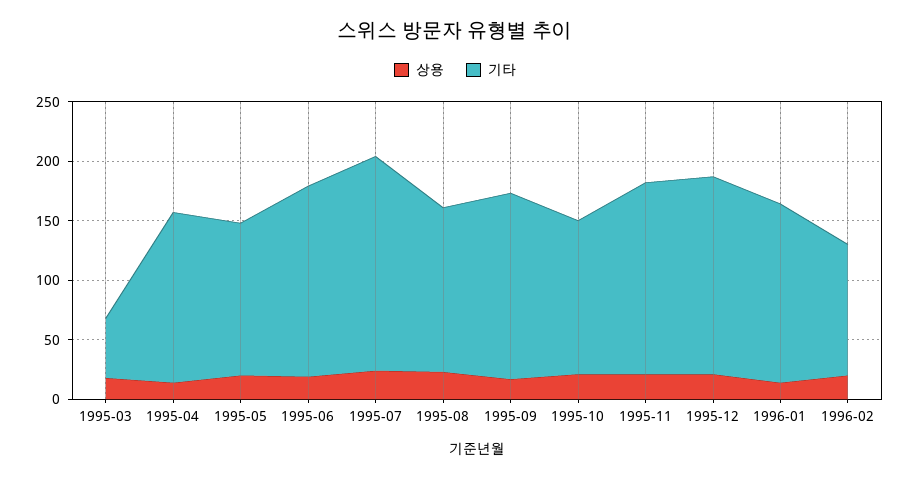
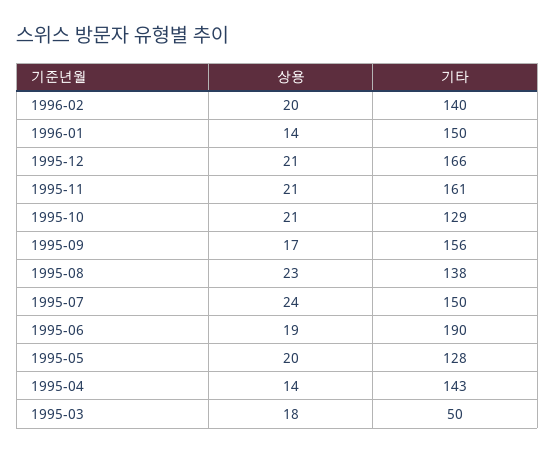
기타, 1995-06: 160 -> 190
기타, 1995-07: 180 -> 150
기타, 1996-02: 110 -> 140

